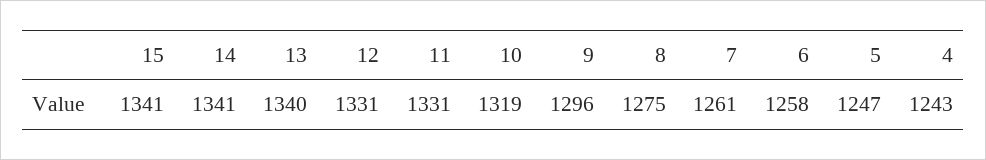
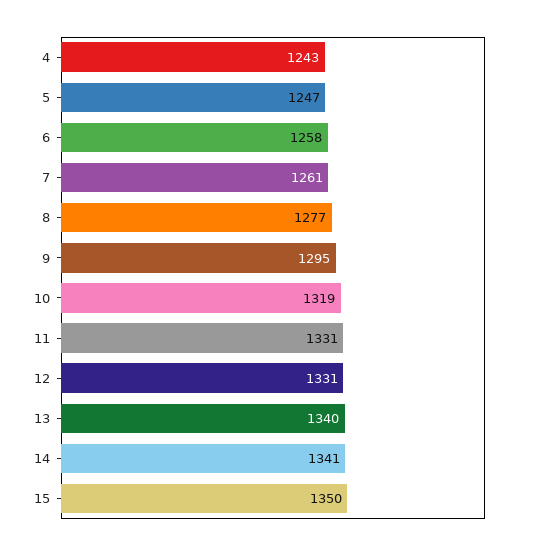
15: 1341 -> 1350
9: 1296 -> 1295
8: 1275 -> 1277

